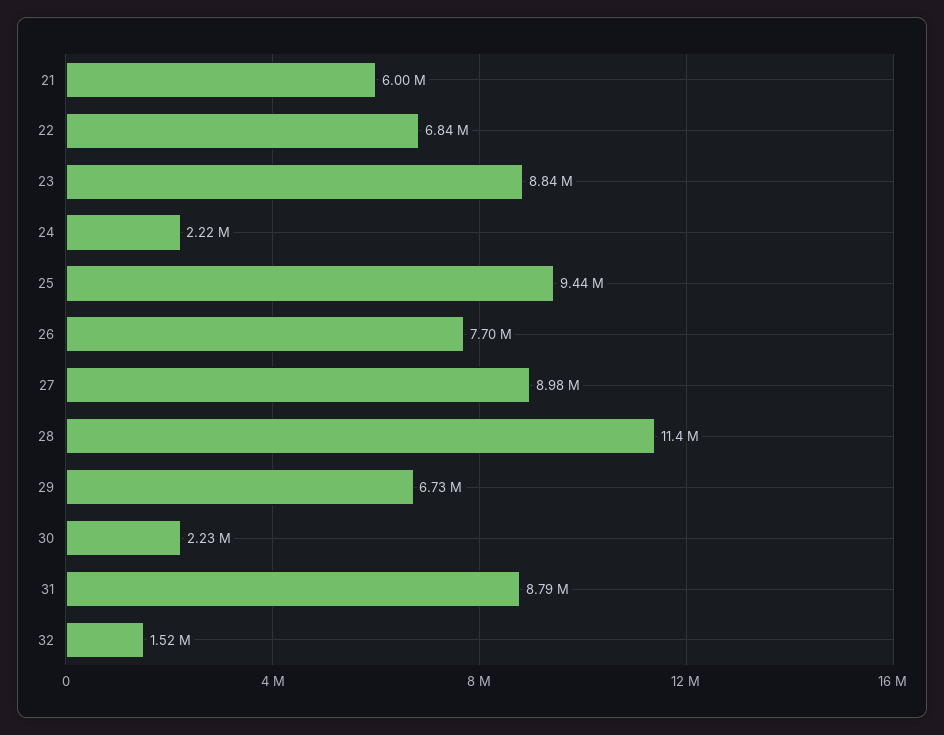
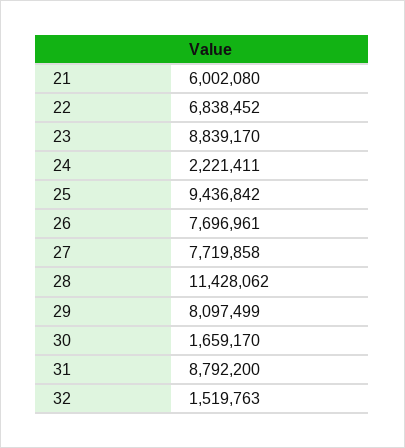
27: 8980000 -> 7719858
29: 6730000 -> 8097499
30: 2230000 -> 1659170

